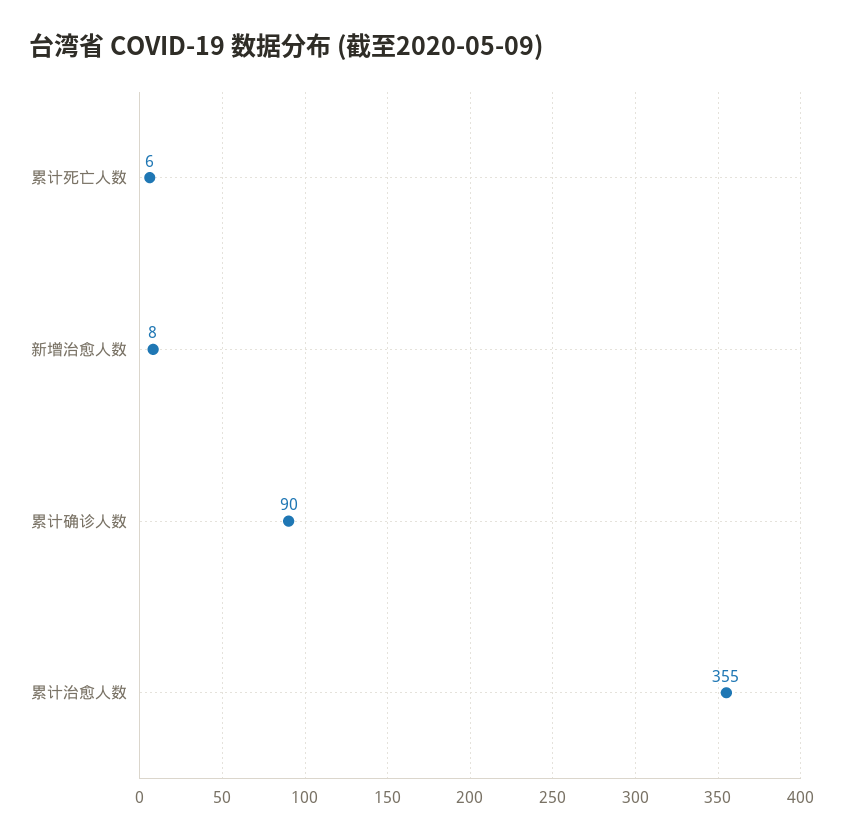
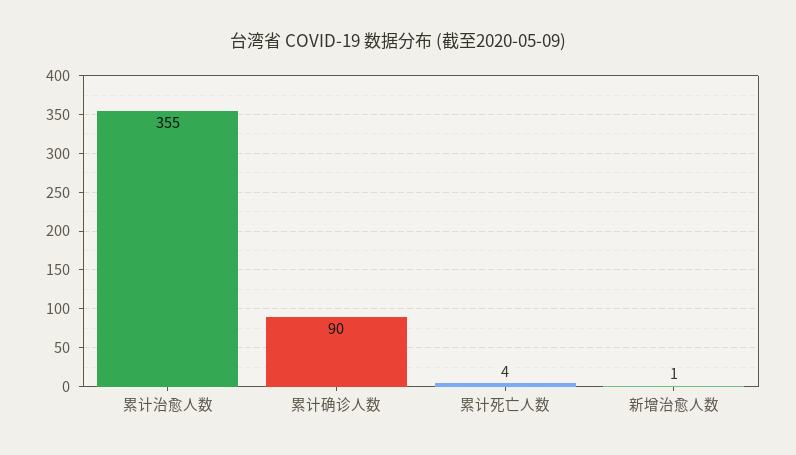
累计死亡人数: 6 -> 4
新增治愈人数: 8 -> 1

